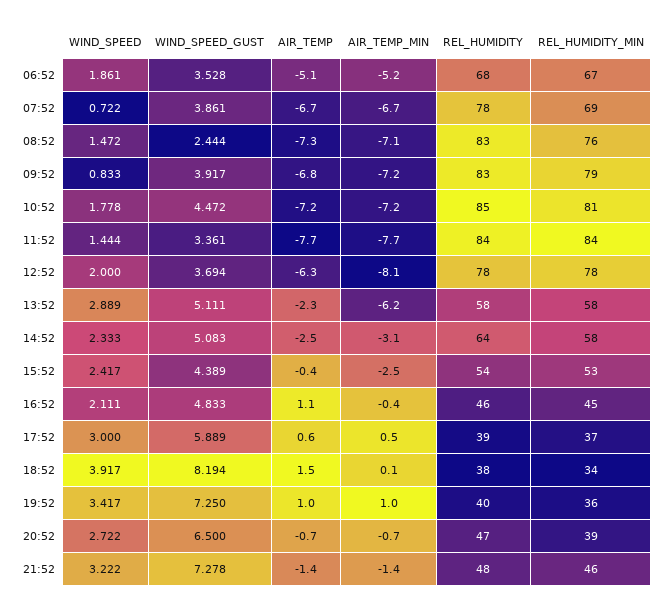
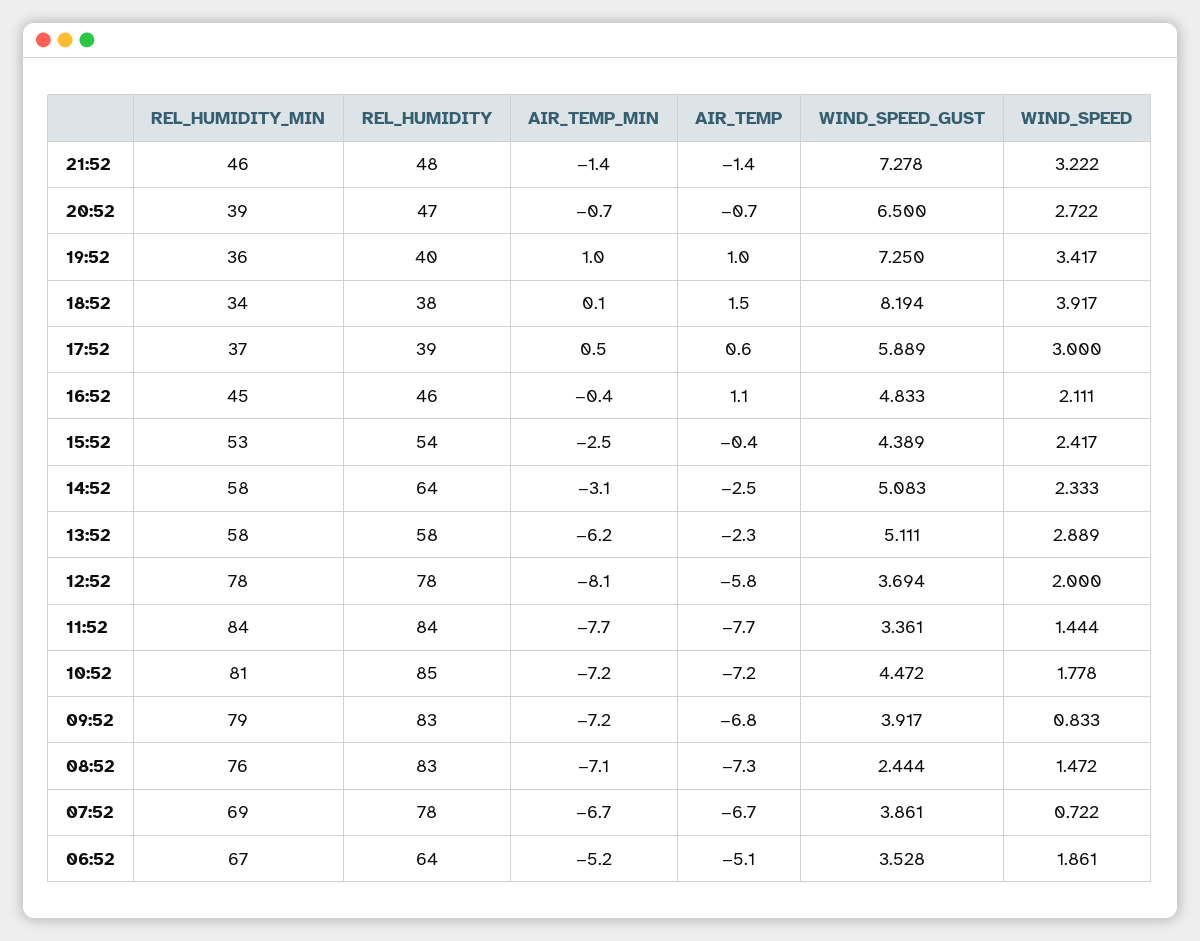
REL_HUMIDITY, 06:52: 68 -> 64
AIR_TEMP, 12:52: -6.3 -> -5.8

